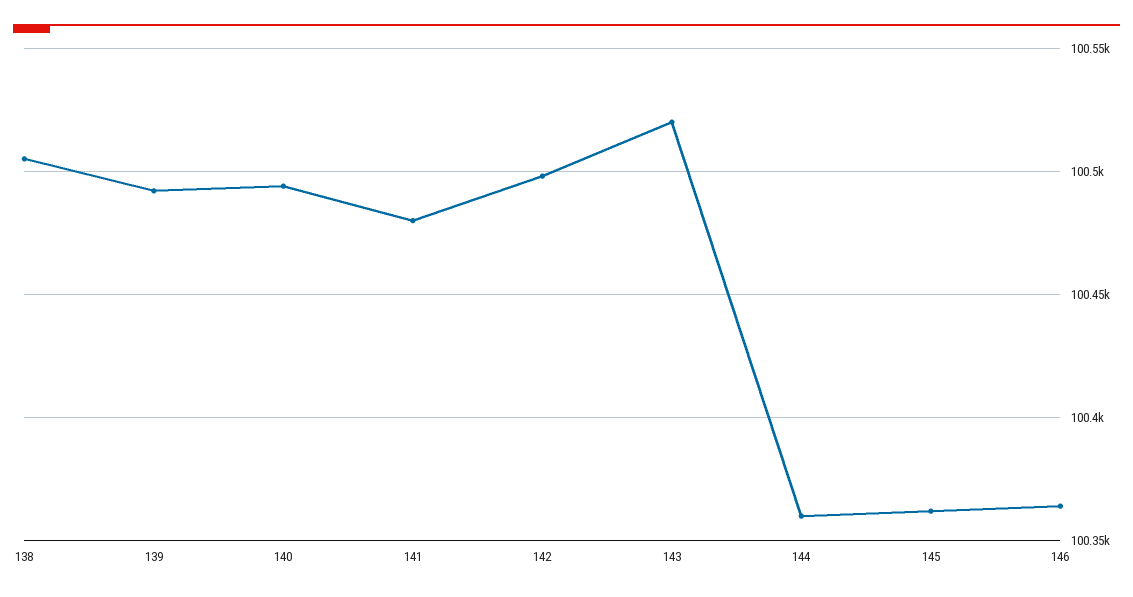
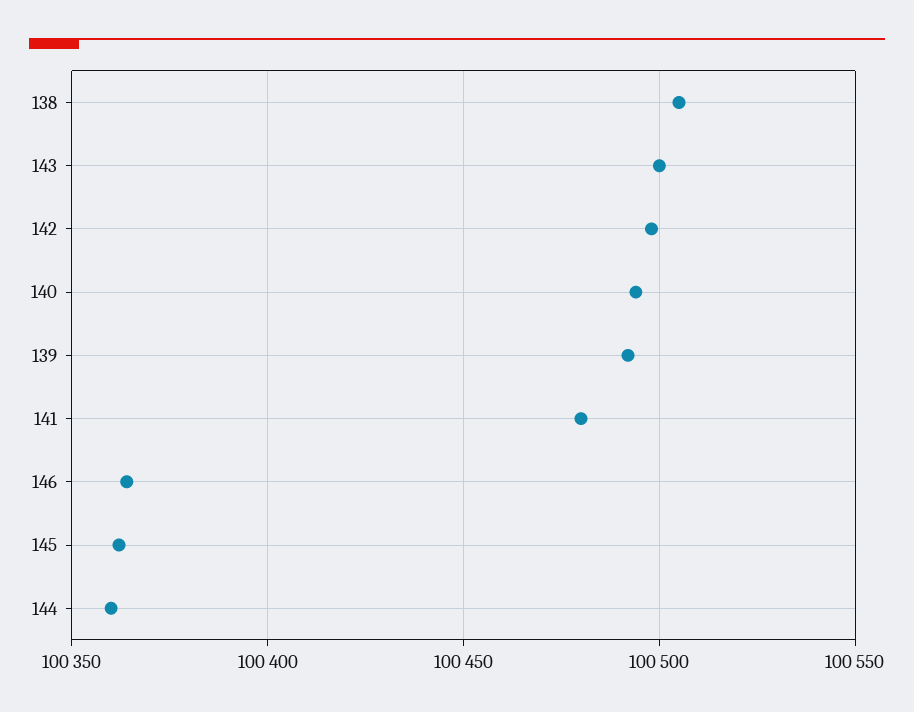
143: 100520 -> 100500

